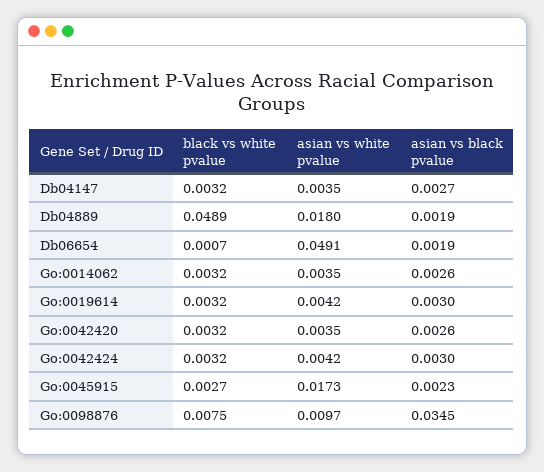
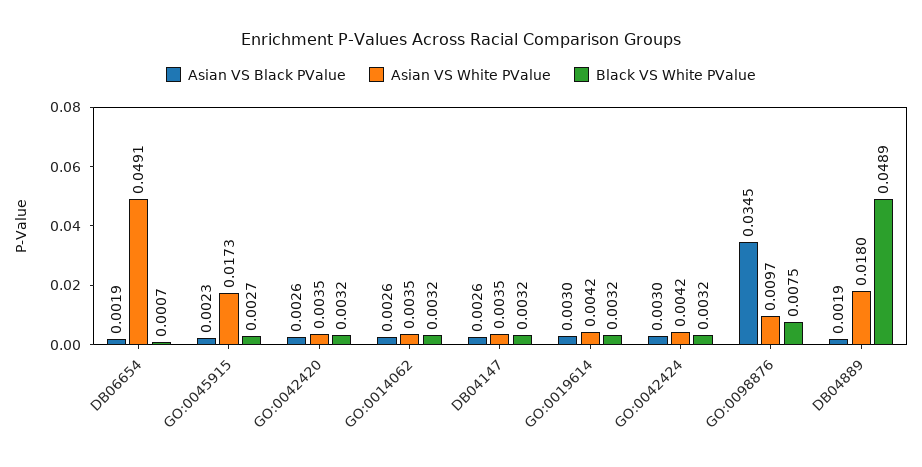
asian vs black pvalue, Db04147: 0.0027 -> 0.0026

